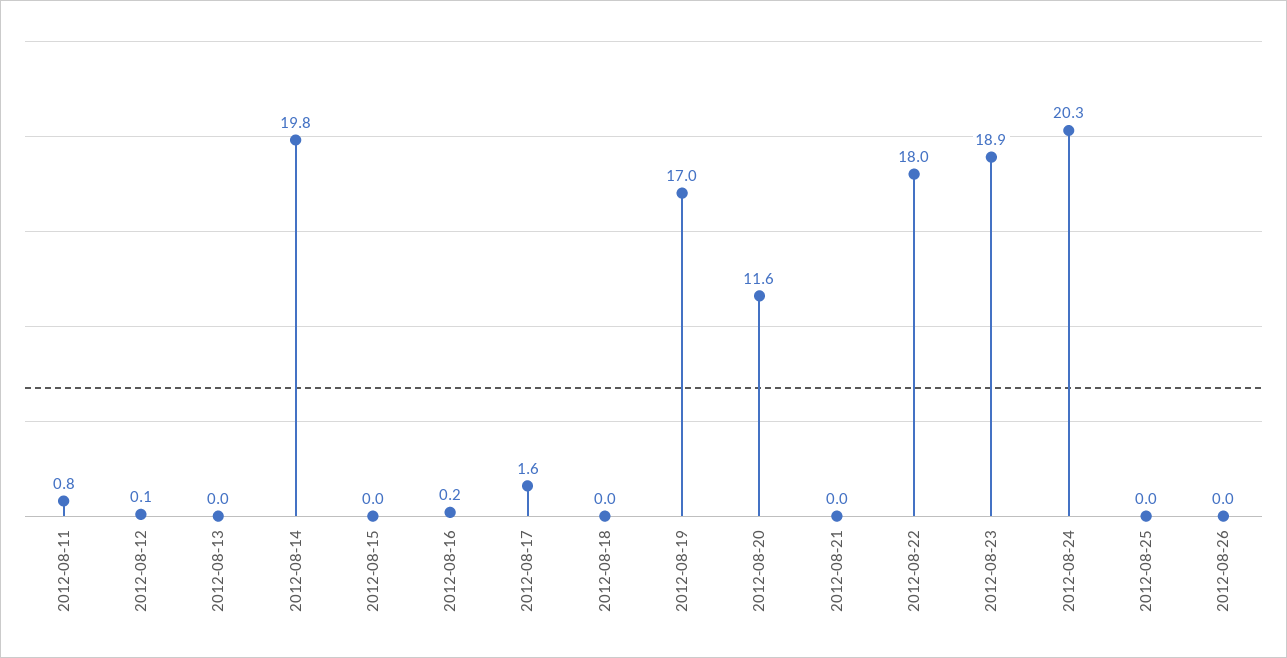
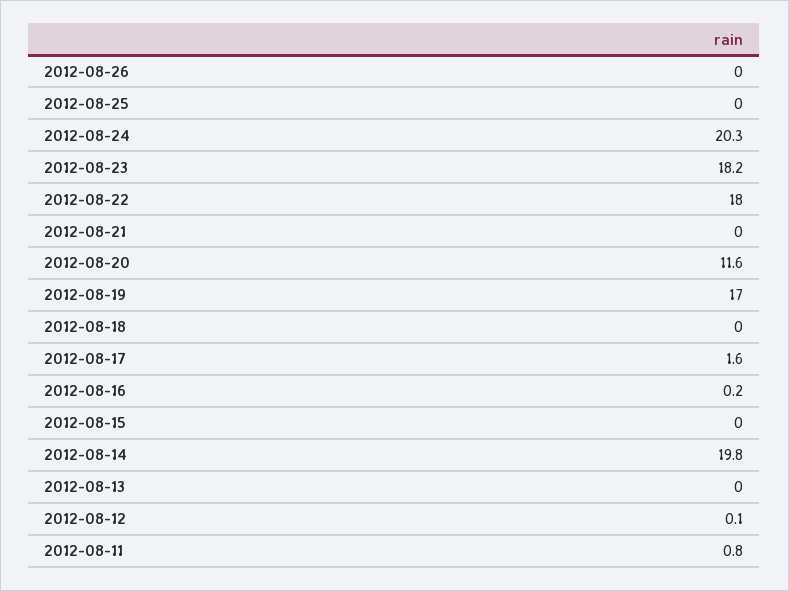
2012-08-23: 18.9 -> 18.2

